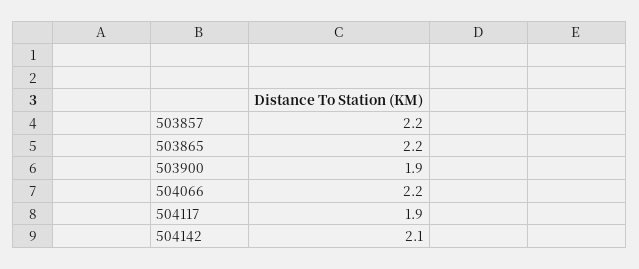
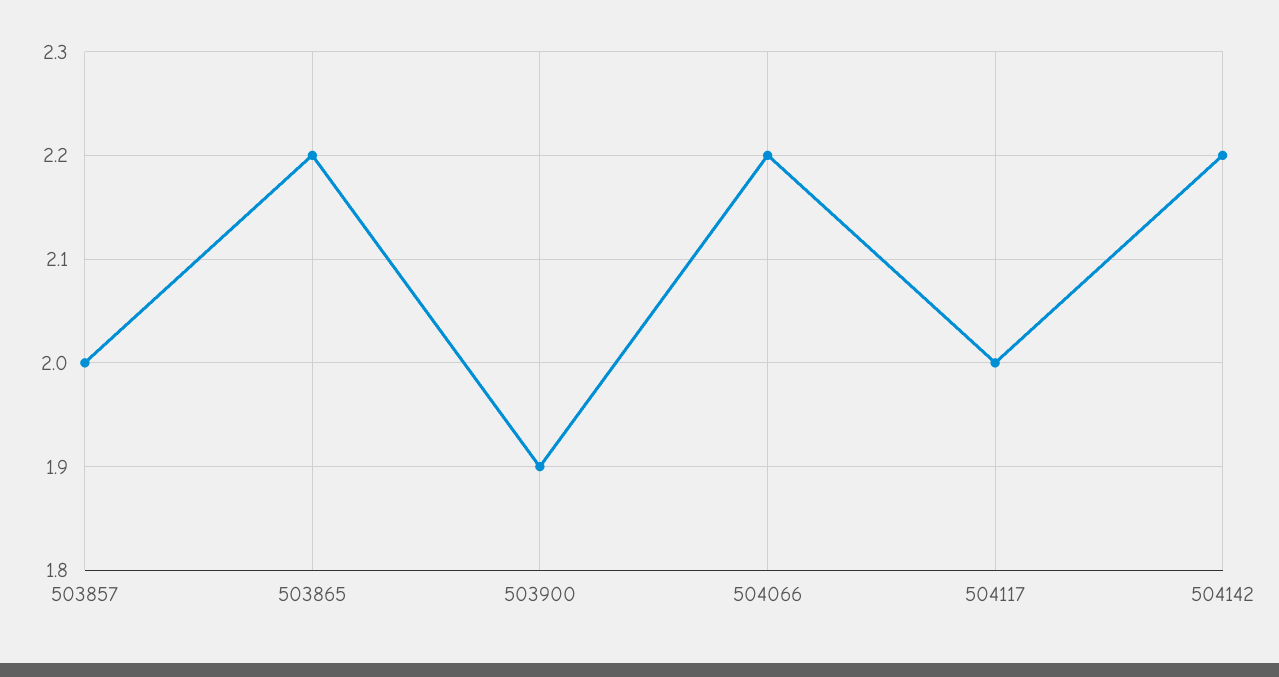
503857: 2.2 -> 2
504117: 1.9 -> 2
504142: 2.1 -> 2.2

